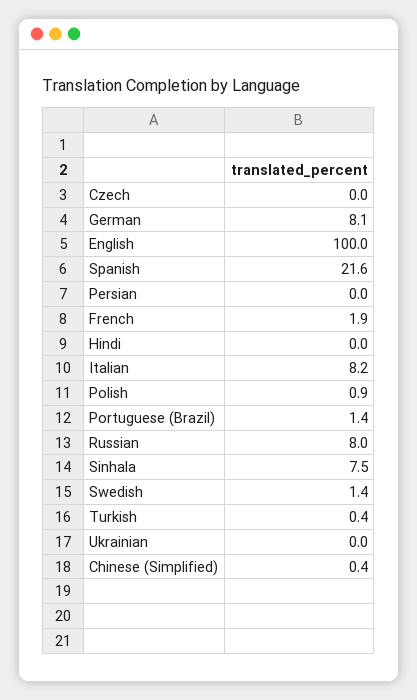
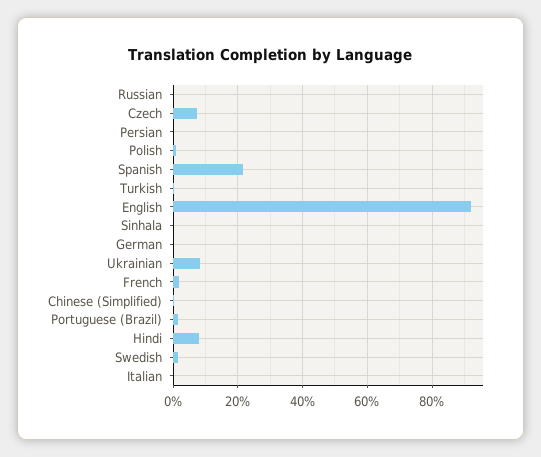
Czech: 0 -> 8
German: 8.1 -> 0
English: 100 -> 92
Hindi: 0 -> 8
Italian: 8.2 -> 0
Russian: 8 -> 0
Sinhala: 7.5 -> 0
Ukrainian: 0 -> 8

